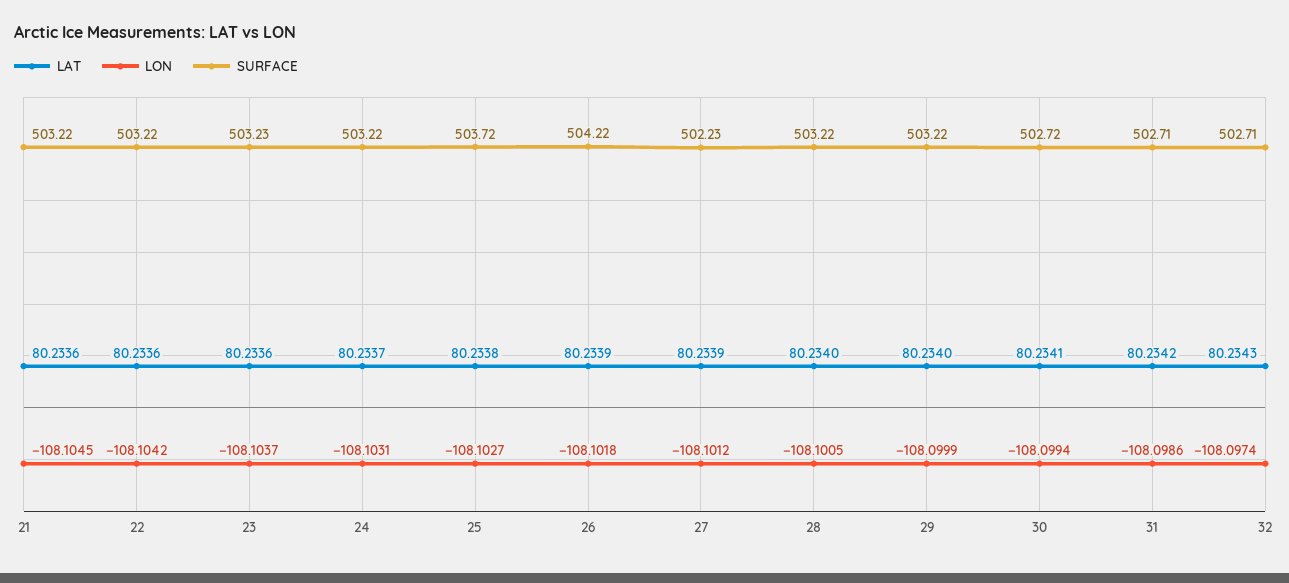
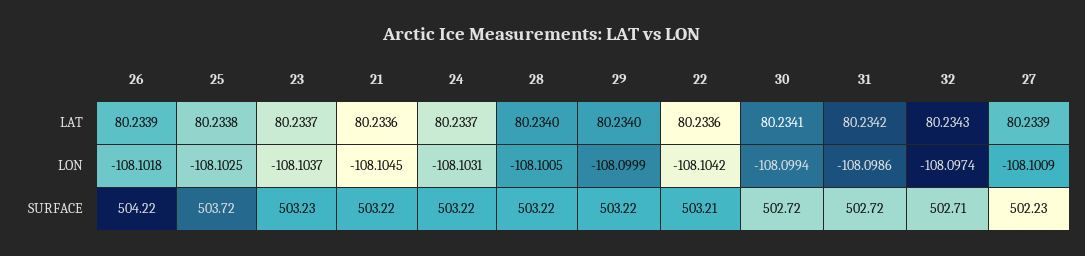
SURFACE, 22: 503.22 -> 503.21
LAT, 23: 80.2336 -> 80.2337
LON, 25: -108.1027 -> -108.1025
LON, 27: -108.1012 -> -108.1009
SURFACE, 31: 502.71 -> 502.72

